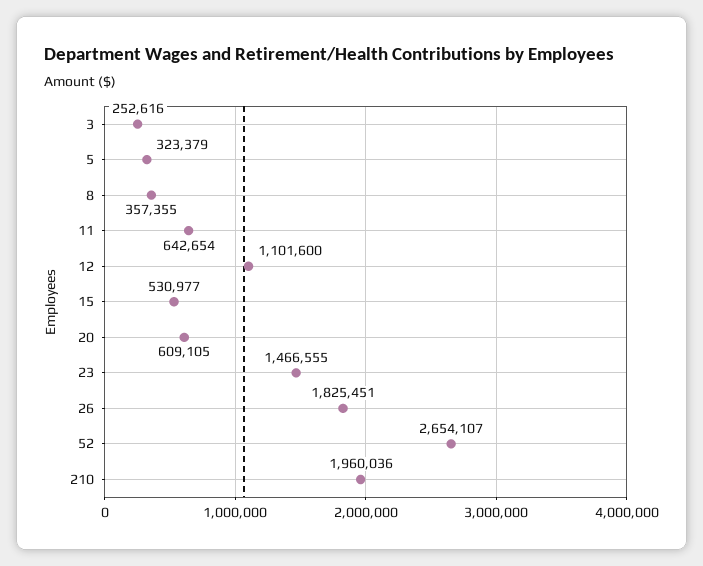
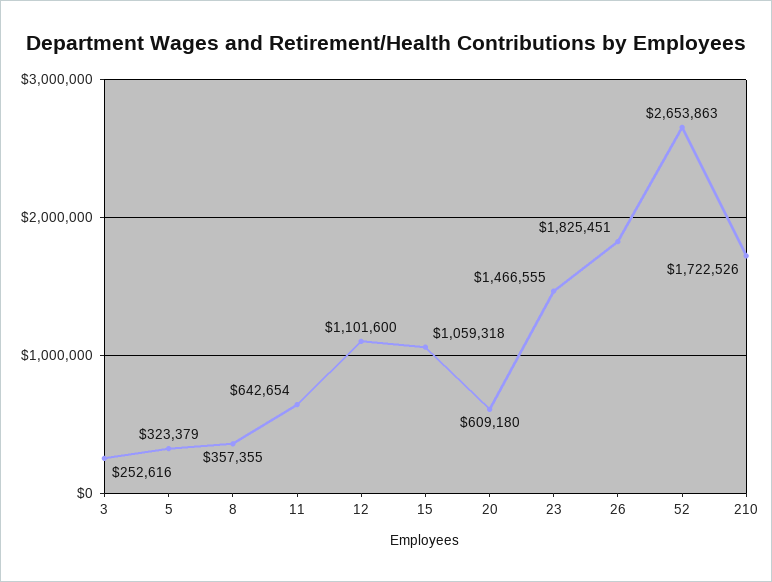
15: 530977 -> 1059318
20: 609105 -> 609180
52: 2654107 -> 2653863
210: 1960036 -> 1722526

